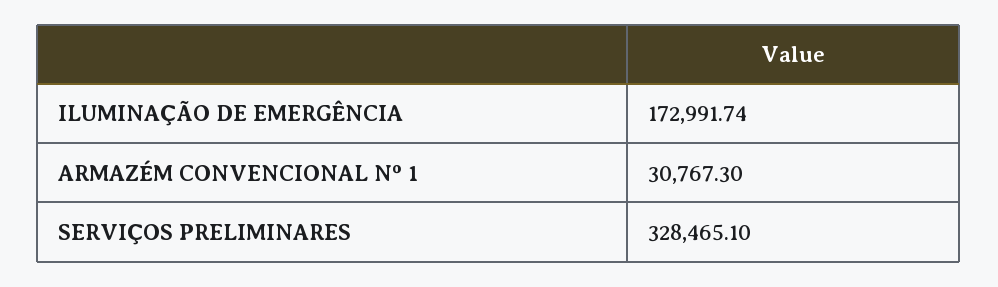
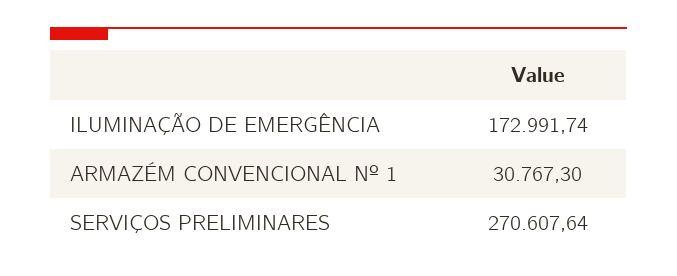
SERVIÇOS PRELIMINARES: 328465.1 -> 270607.64

